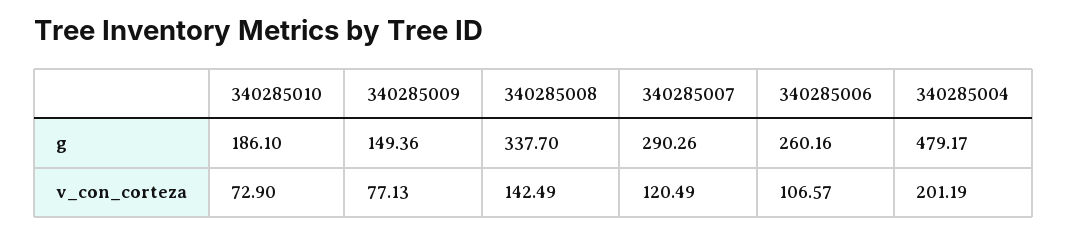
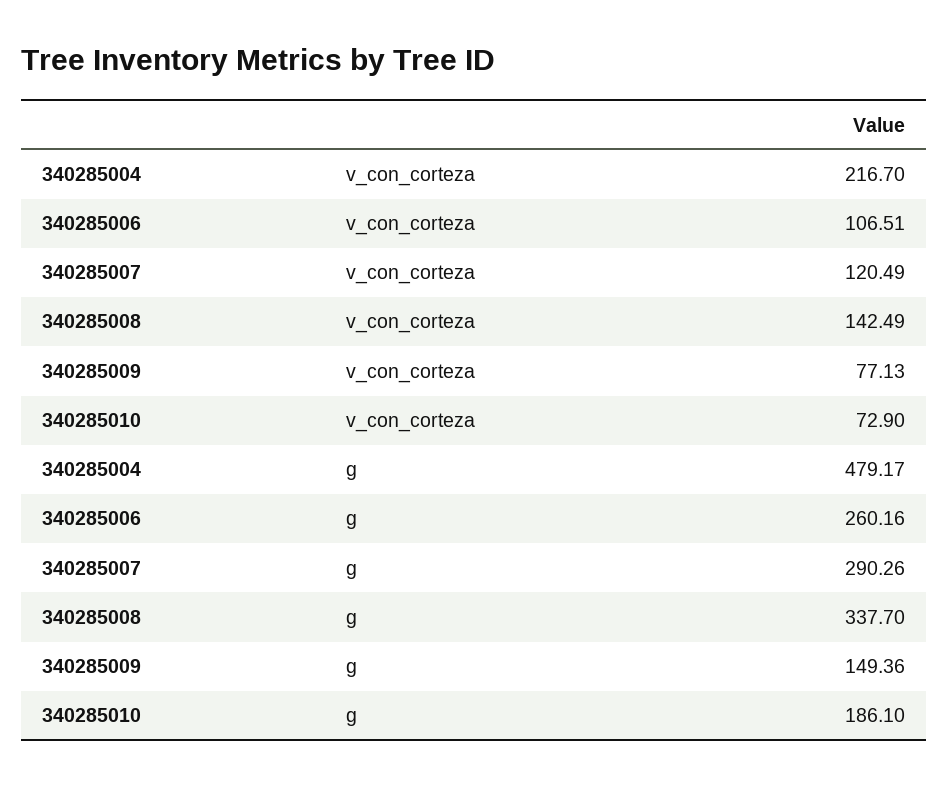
340285006, v_con_corteza: 106.57 -> 106.51
340285004, v_con_corteza: 201.19 -> 216.7

